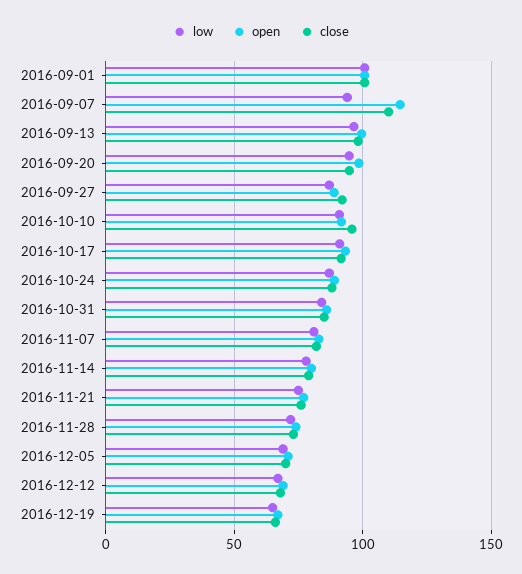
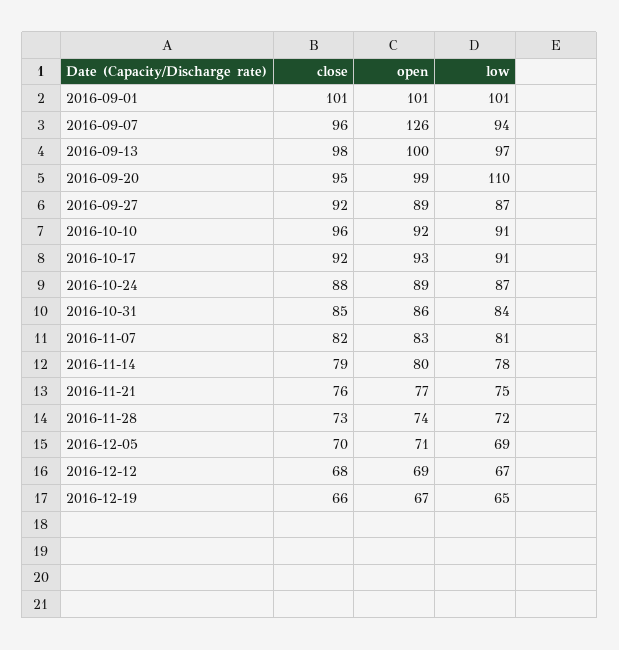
open, 2016-09-07: 115 -> 126
close, 2016-09-07: 110 -> 96
low, 2016-09-20: 95 -> 110

